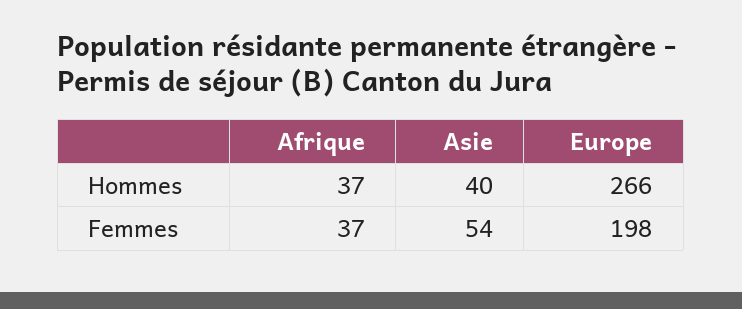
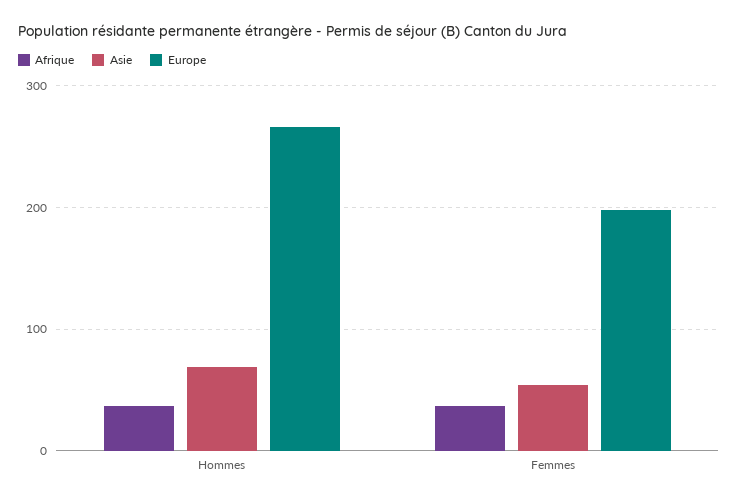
Asie, Hommes: 40 -> 70

